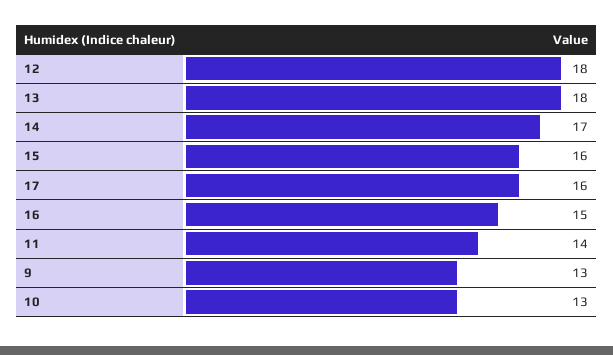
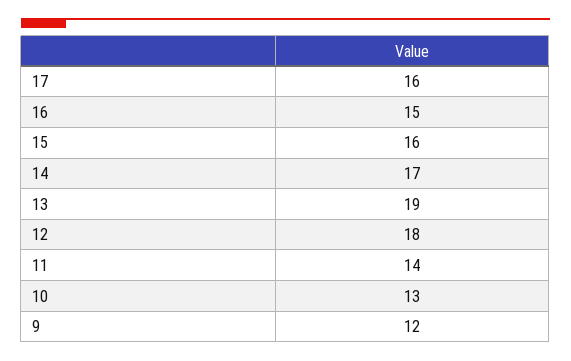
13: 18 -> 19
9: 13 -> 12

